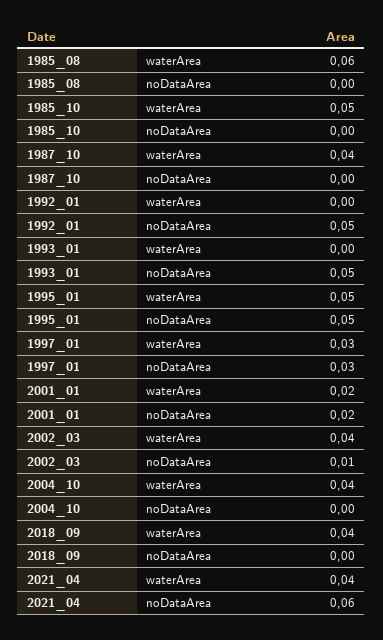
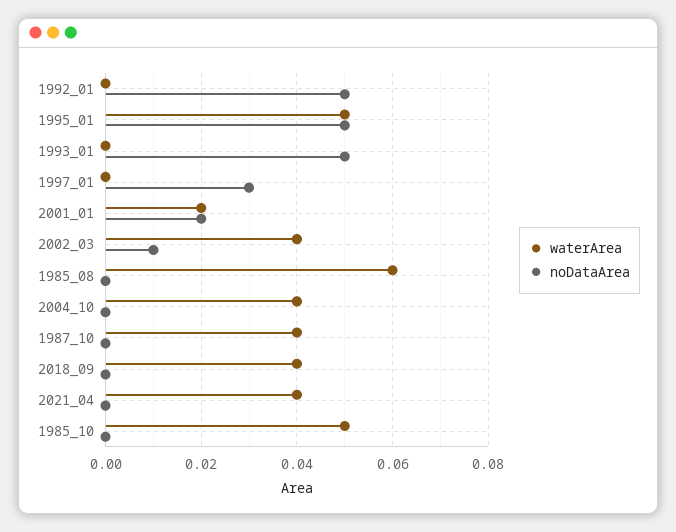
waterArea, 1997_01: 0.03 -> 0
noDataArea, 2021_04: 0.06 -> 0

